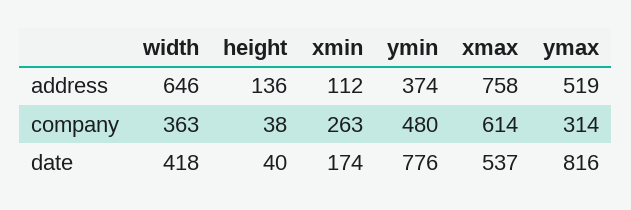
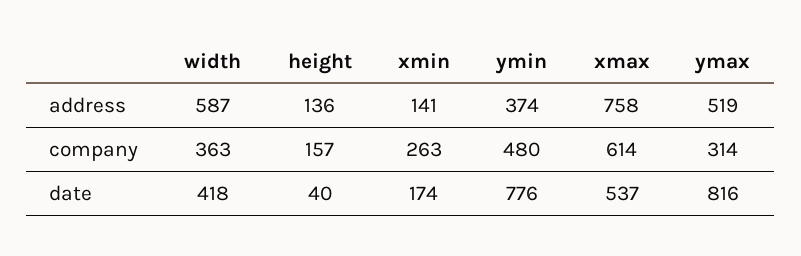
width, address: 646 -> 587
xmin, address: 112 -> 141
height, company: 38 -> 157

